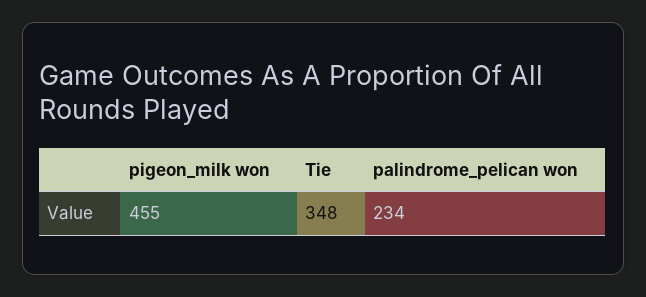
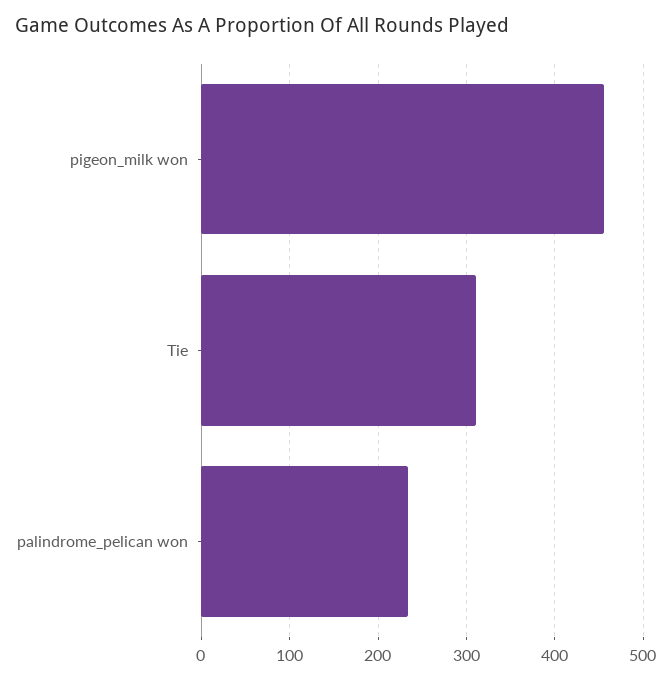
Tie: 348 -> 310

